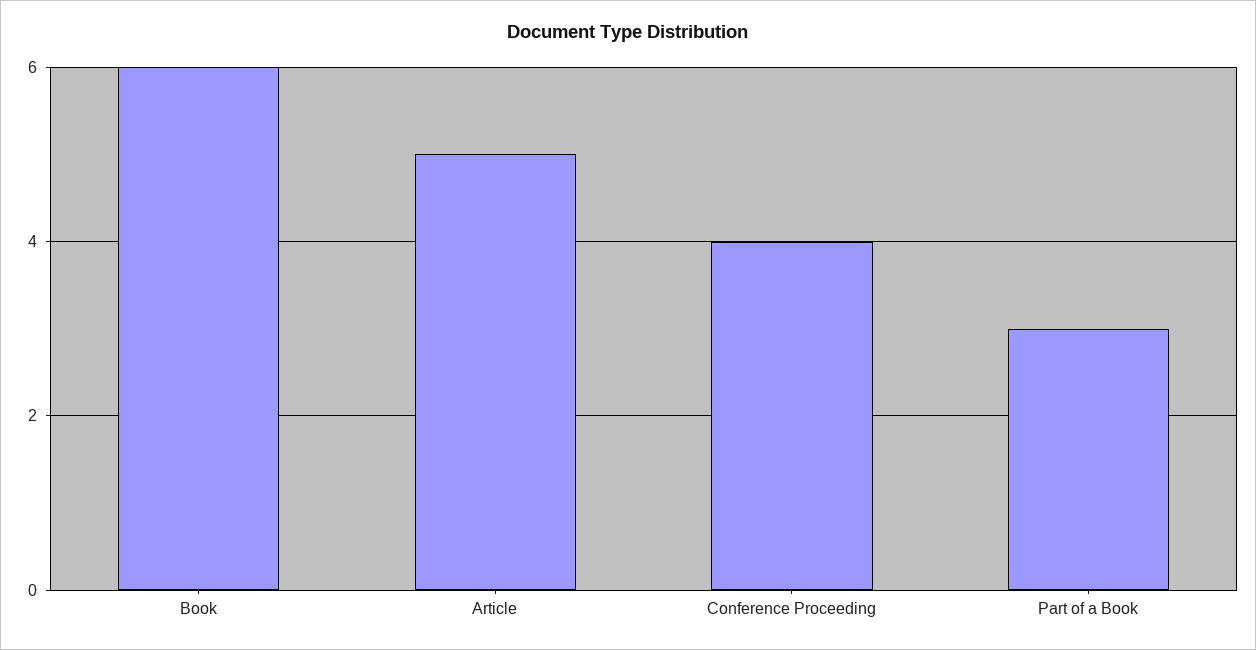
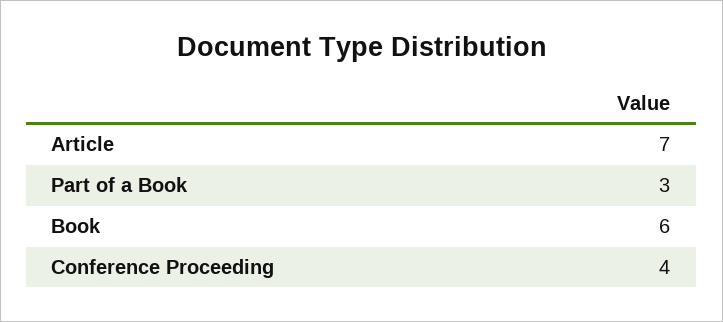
Article: 5 -> 7

